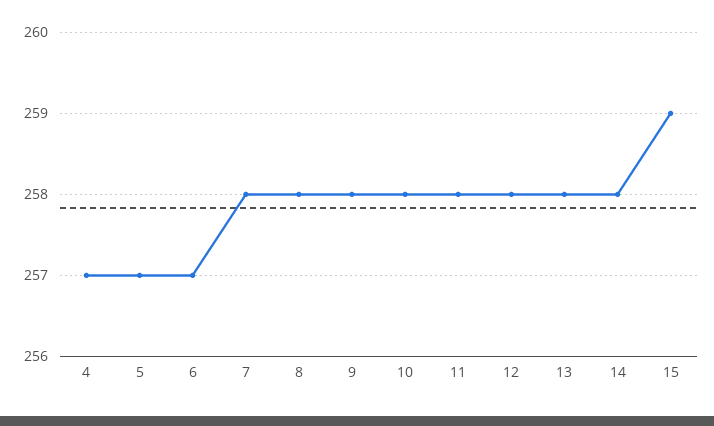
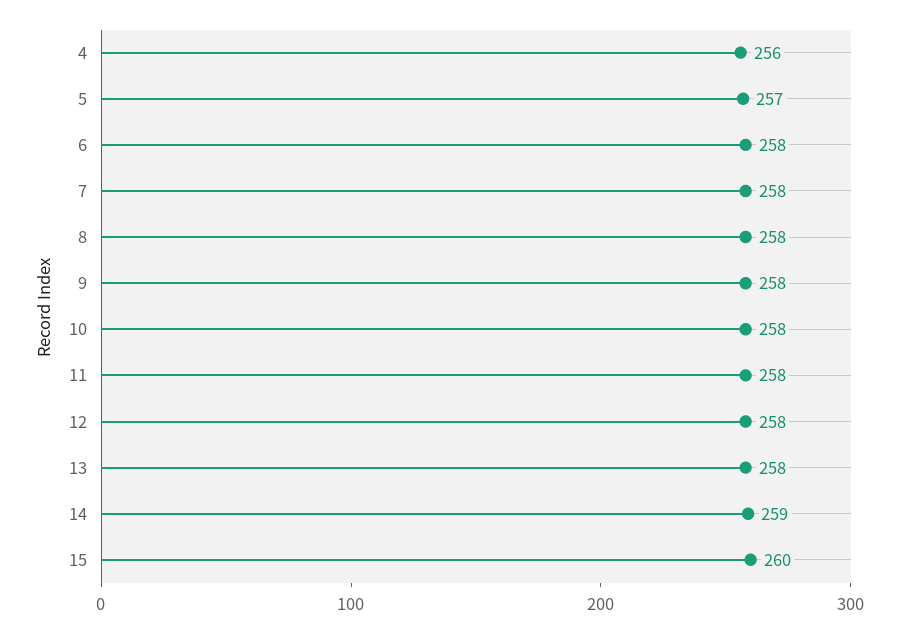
4: 257 -> 256
6: 257 -> 258
14: 258 -> 259
15: 259 -> 260

